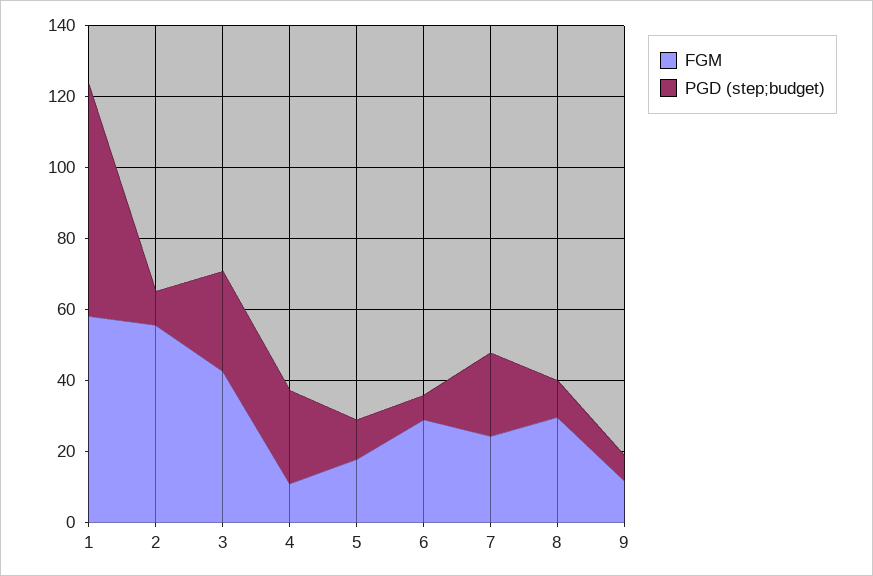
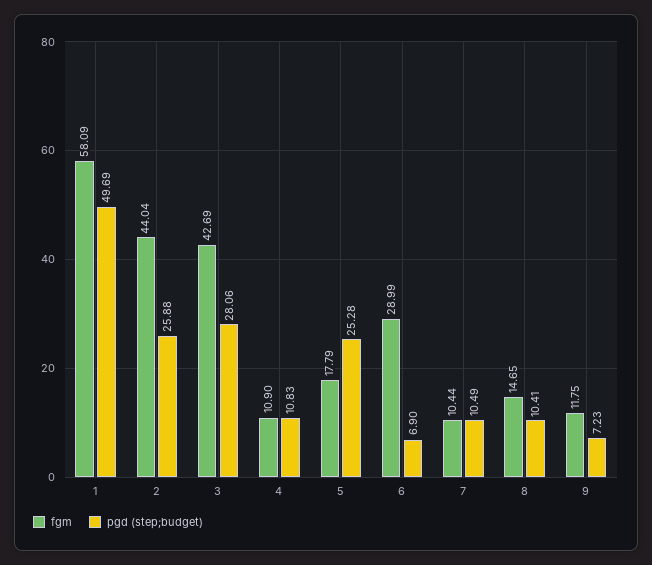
PGD (step;budget), 1: 65 -> 49.69
FGM, 2: 55 -> 44.04
PGD (step;budget), 2: 10 -> 25.88
PGD (step;budget), 4: 25 -> 10.83
PGD (step;budget), 5: 10 -> 25.28
FGM, 7: 25 -> 10.44
PGD (step;budget), 7: 25 -> 10.49
FGM, 8: 30 -> 14.65

